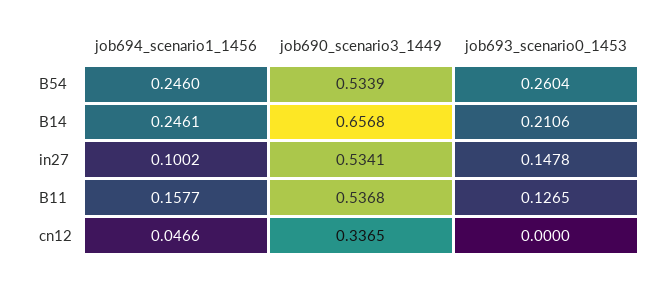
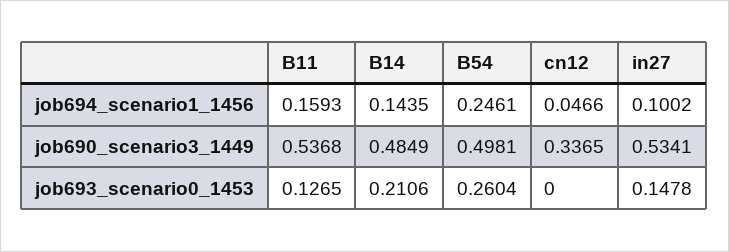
job694_scenario1_1456, B54: 0.246 -> 0.2461
job690_scenario3_1449, B54: 0.5339 -> 0.4981
job694_scenario1_1456, B14: 0.2461 -> 0.1435
job690_scenario3_1449, B14: 0.6568 -> 0.4849
job694_scenario1_1456, B11: 0.1577 -> 0.1593

